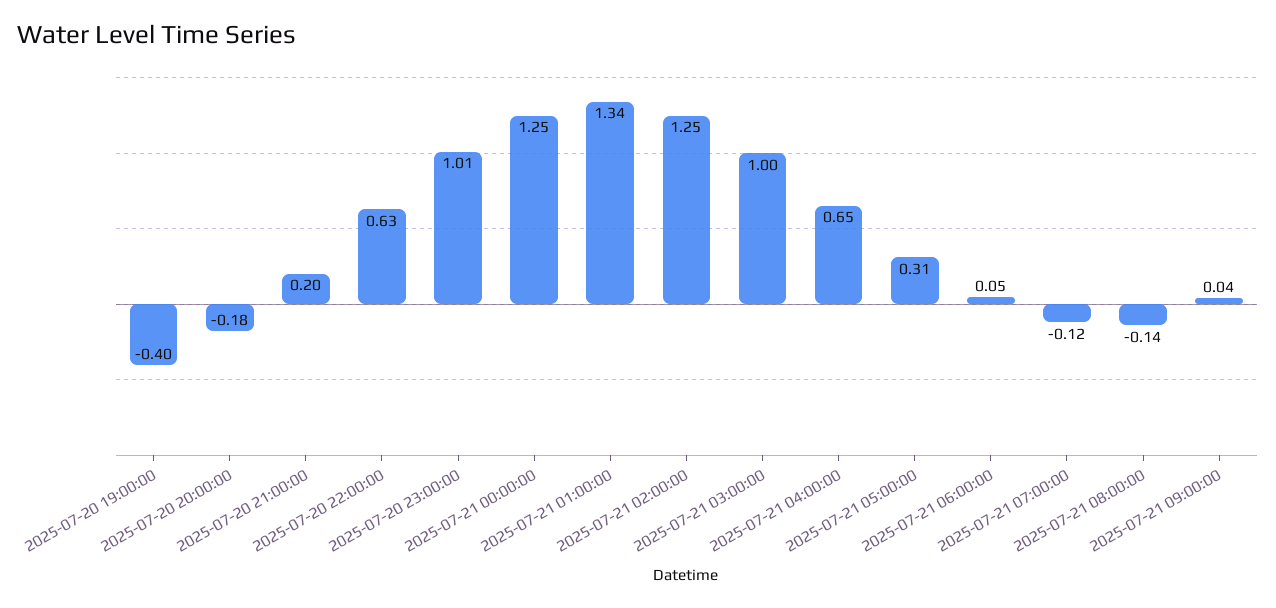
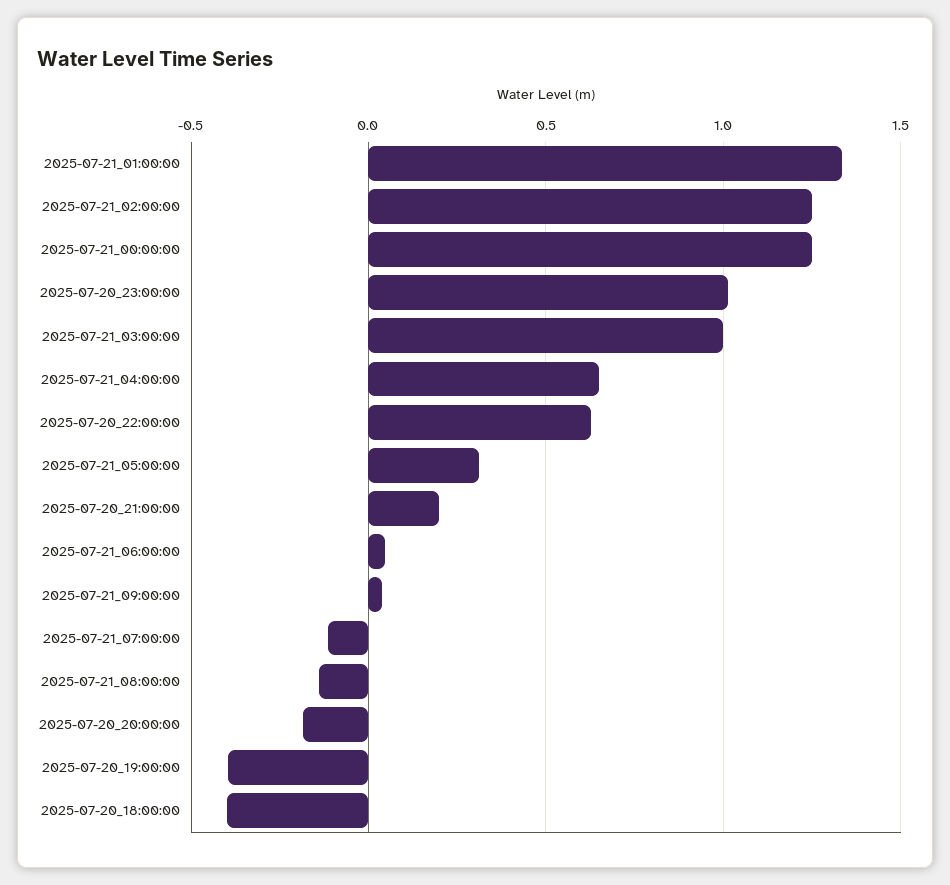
2025-07-20_18:00:00: none -> -0.4

